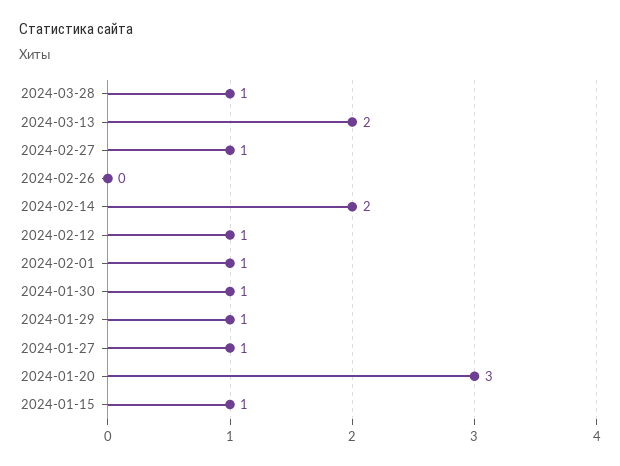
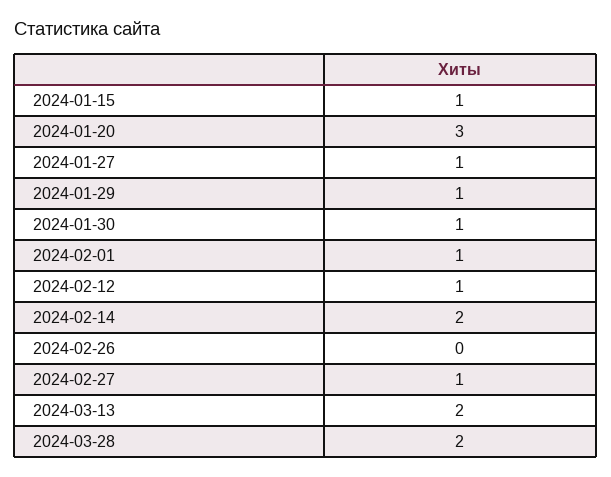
2024-03-28: 1 -> 2

